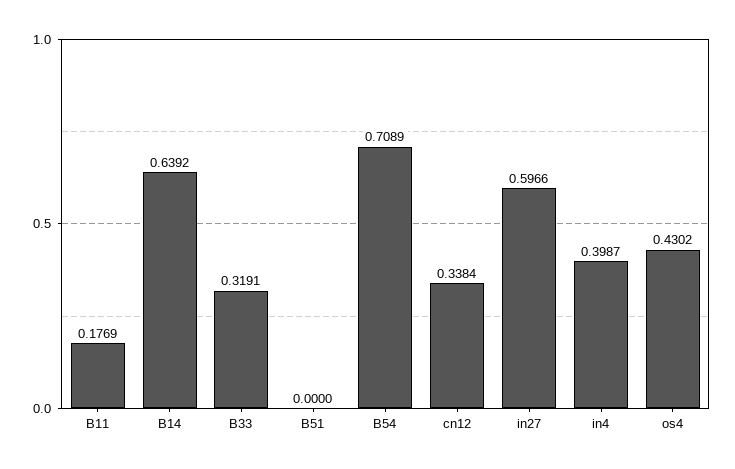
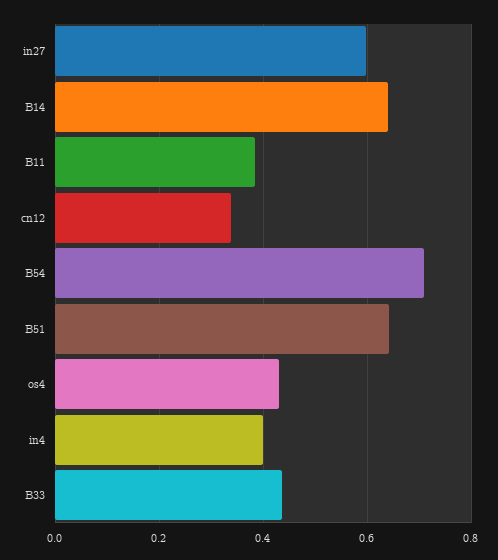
B11: 0.1769 -> 0.38
B33: 0.3191 -> 0.44
B51: 0 -> 0.64

